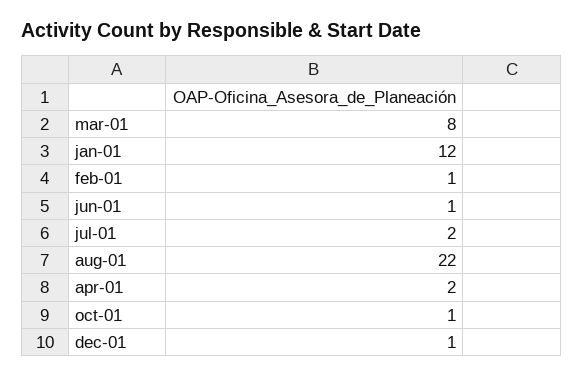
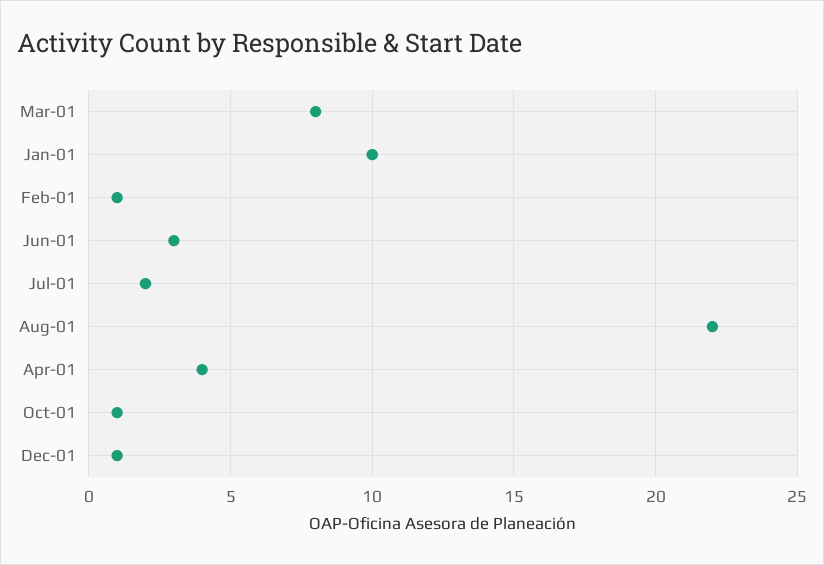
jan-01: 12 -> 10
jun-01: 1 -> 3
apr-01: 2 -> 4

